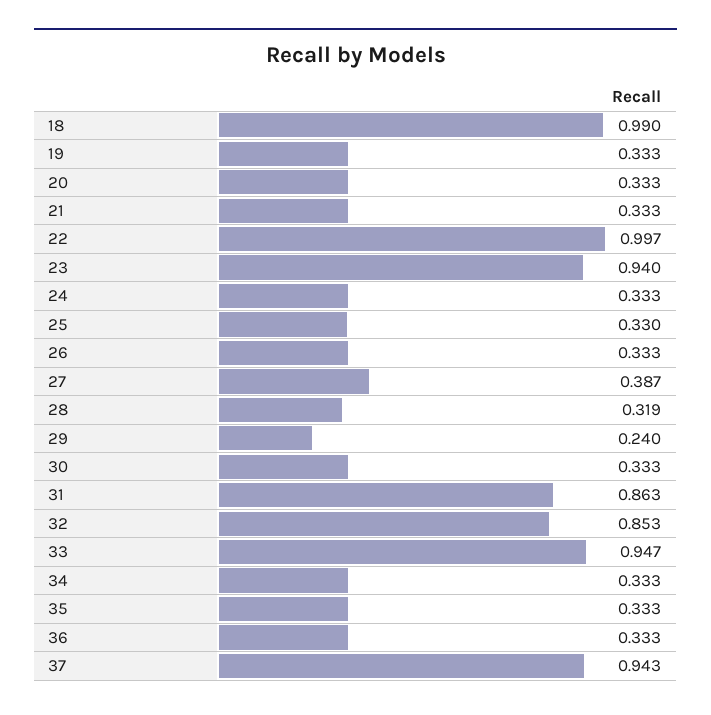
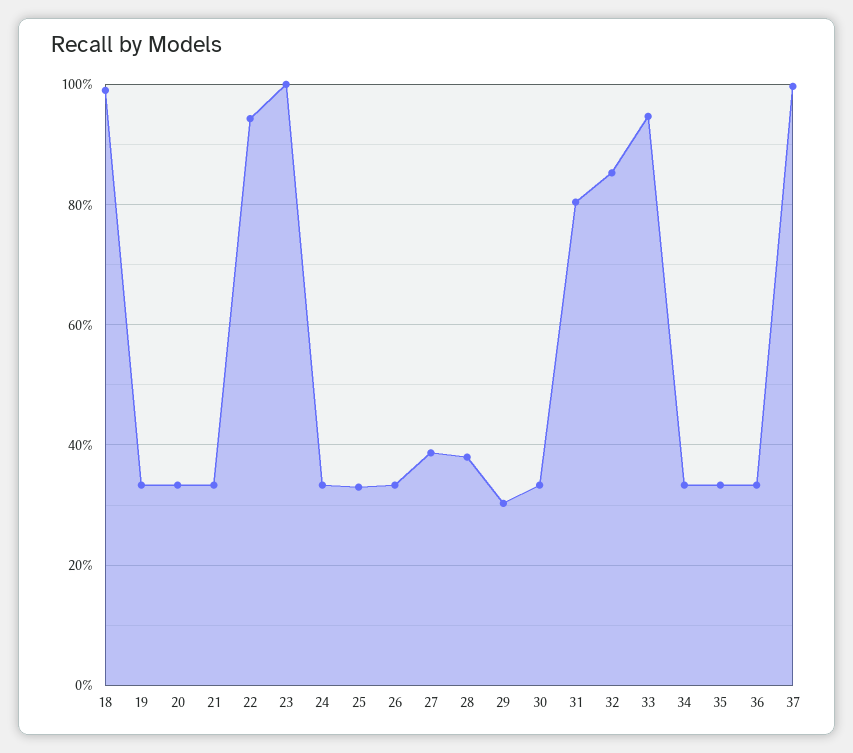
22: 0.997 -> 0.94
23: 0.94 -> 1
28: 0.319 -> 0.38
29: 0.24 -> 0.3
31: 0.863 -> 0.8
37: 0.943 -> 1

